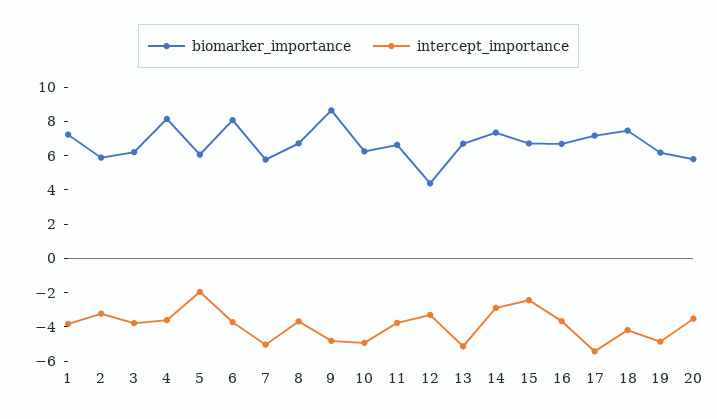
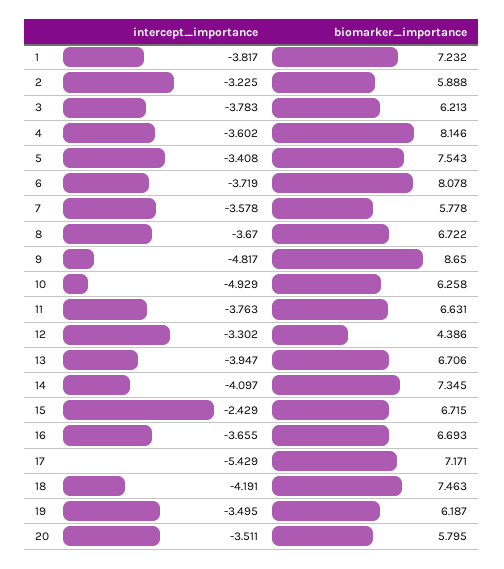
biomarker_importance, 5: 6 -> 7.543
intercept_importance, 5: -2 -> -3.408
intercept_importance, 7: -5 -> -3.578
intercept_importance, 13: -5 -> -3.947
intercept_importance, 14: -3 -> -4.097
intercept_importance, 19: -5 -> -3.495

